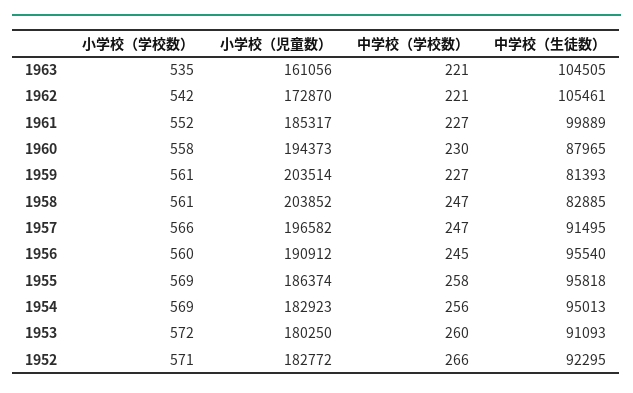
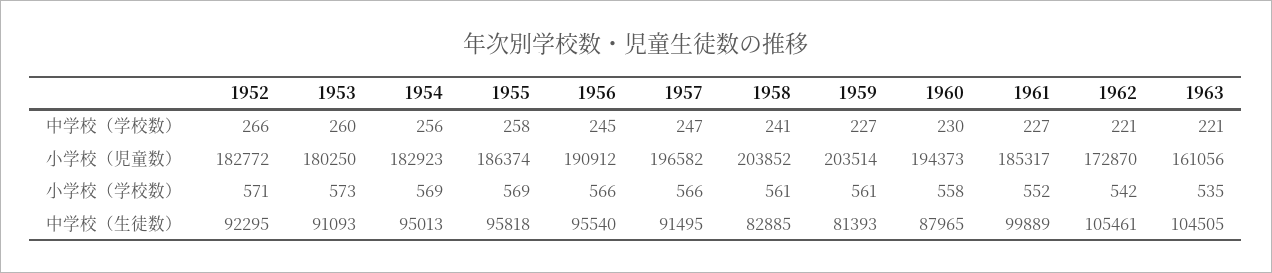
中学校（学校数）, 1958: 247 -> 241
小学校（学校数）, 1956: 560 -> 566
小学校（学校数）, 1953: 572 -> 573

